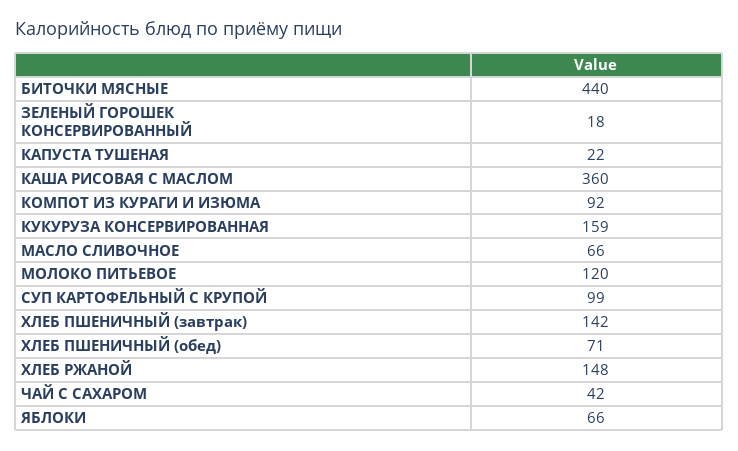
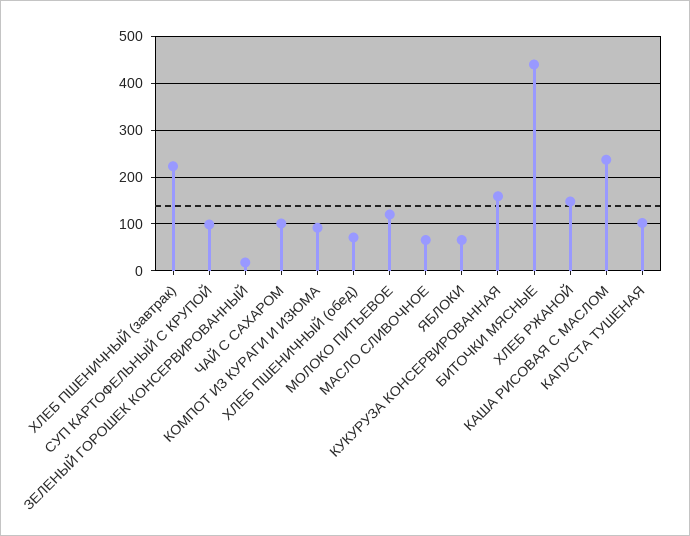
КАПУСТА ТУШЕНАЯ: 22 -> 100
КАША РИСОВАЯ С МАСЛОМ: 360 -> 240
ХЛЕБ ПШЕНИЧНЫЙ (завтрак): 142 -> 220
ЧАЙ С САХАРОМ: 42 -> 100

